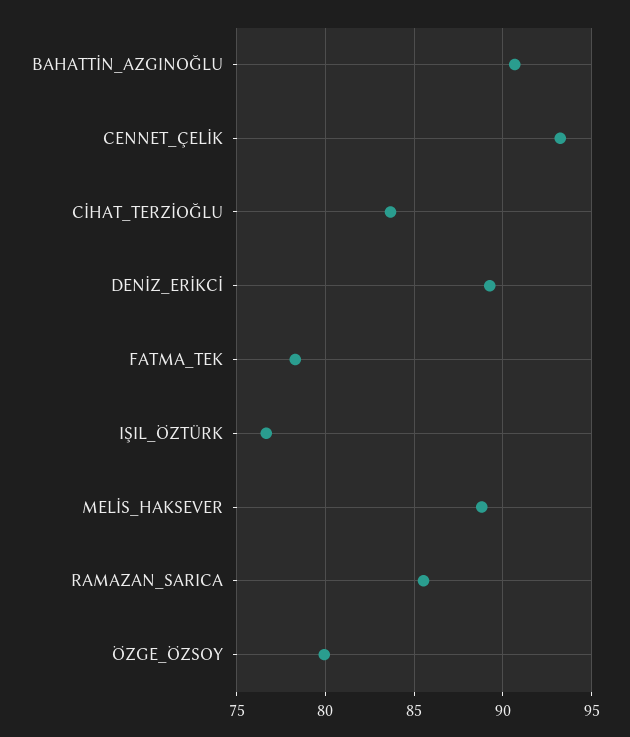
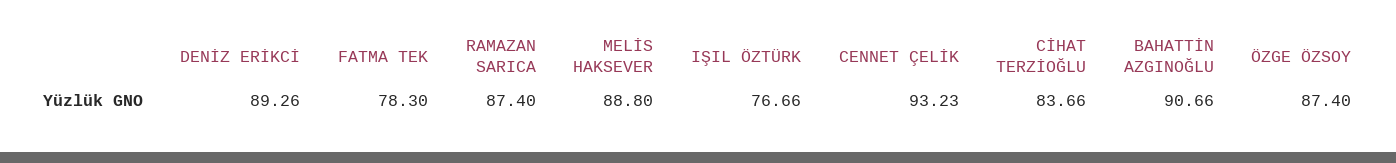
RAMAZAN_SARICA: 85.5 -> 87.4
ÖZGE_ÖZSOY: 80 -> 87.4

